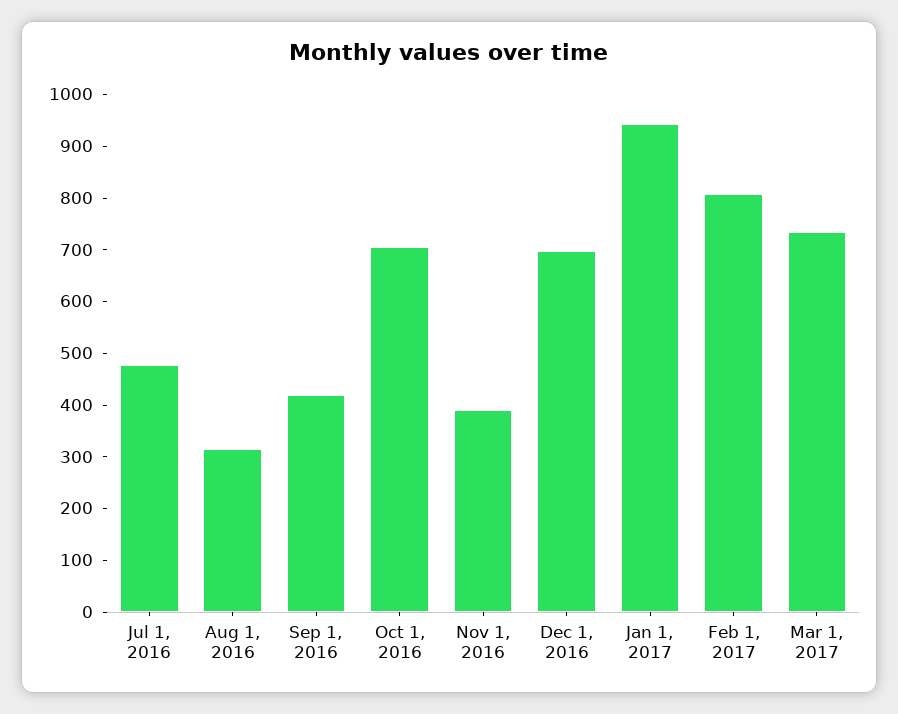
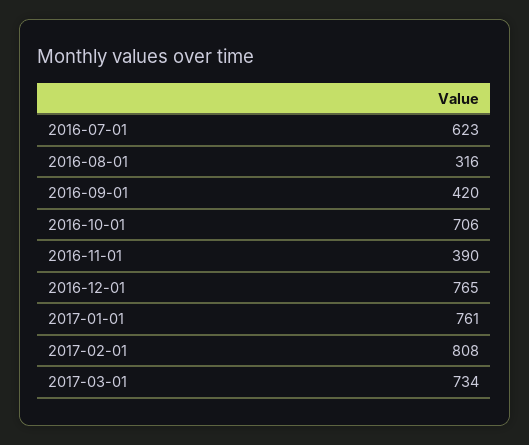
Jul 1, 2016: 480 -> 623
Dec 1, 2016: 700 -> 765
Jan 1, 2017: 940 -> 761

